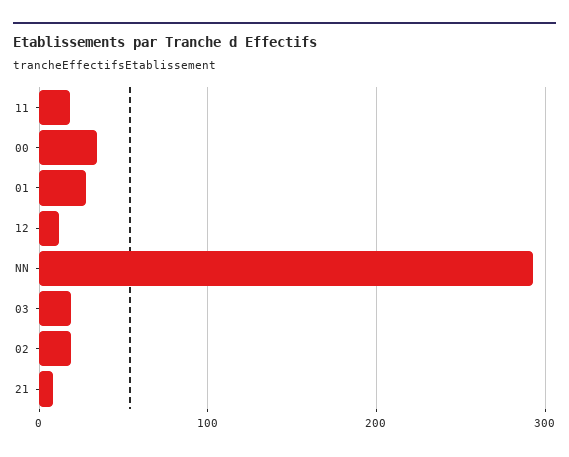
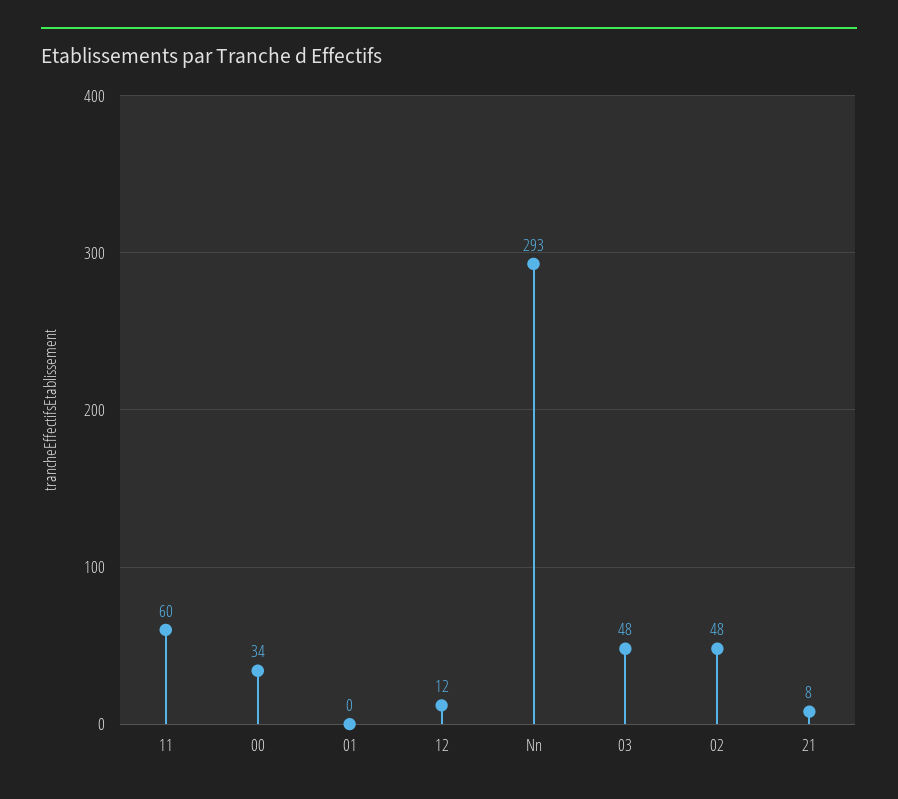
11: 20 -> 60
01: 30 -> 0
03: 20 -> 48
02: 20 -> 48

